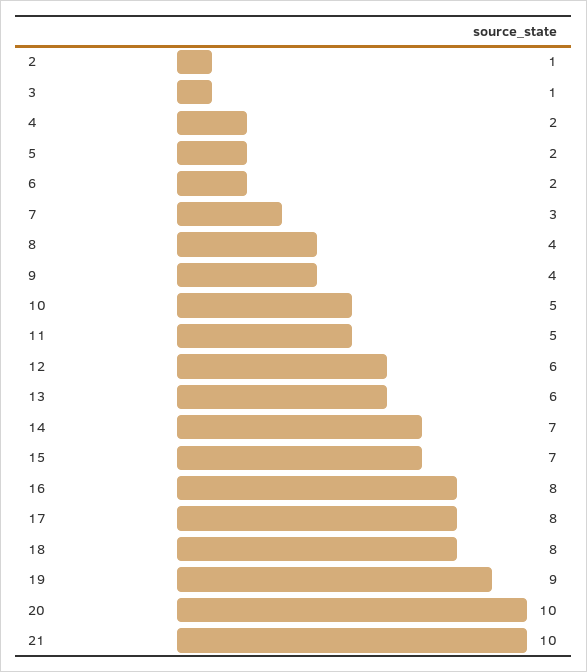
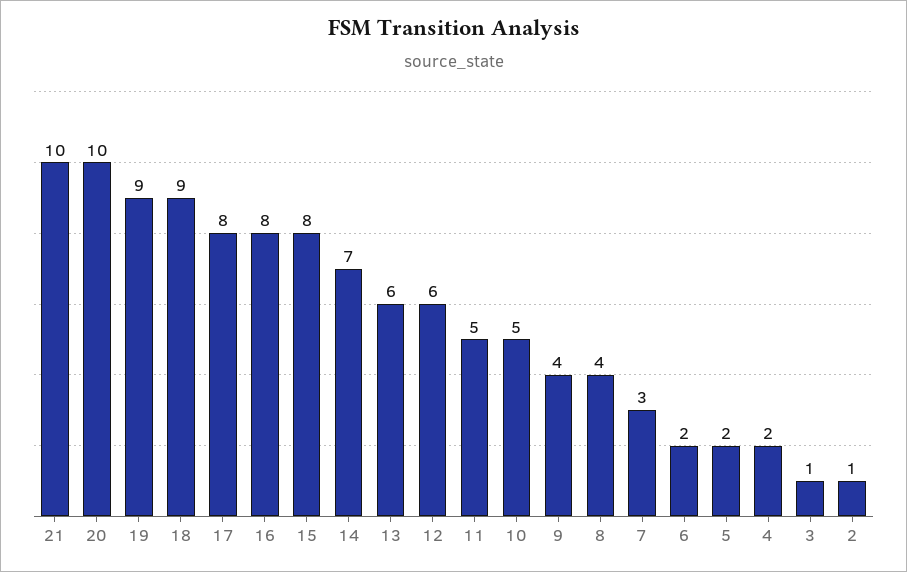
15: 7 -> 8
18: 8 -> 9

